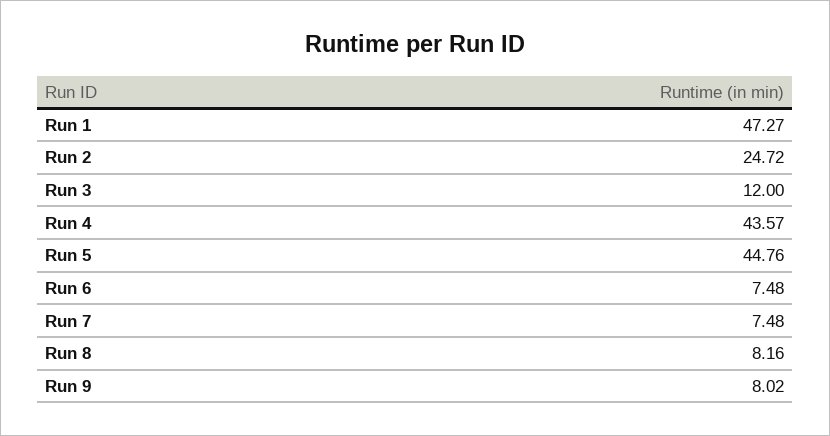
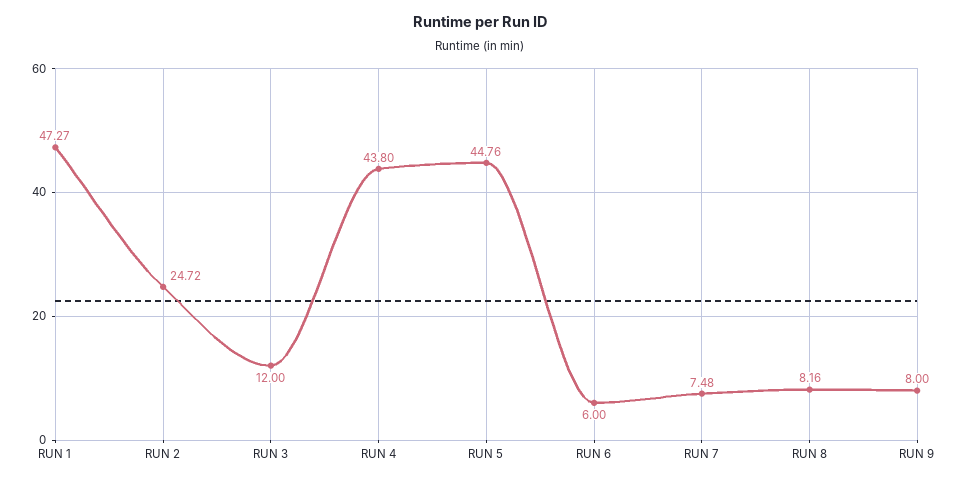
Run 4: 43.57 -> 43.8
Run 6: 7.48 -> 6
Run 9: 8.02 -> 8

